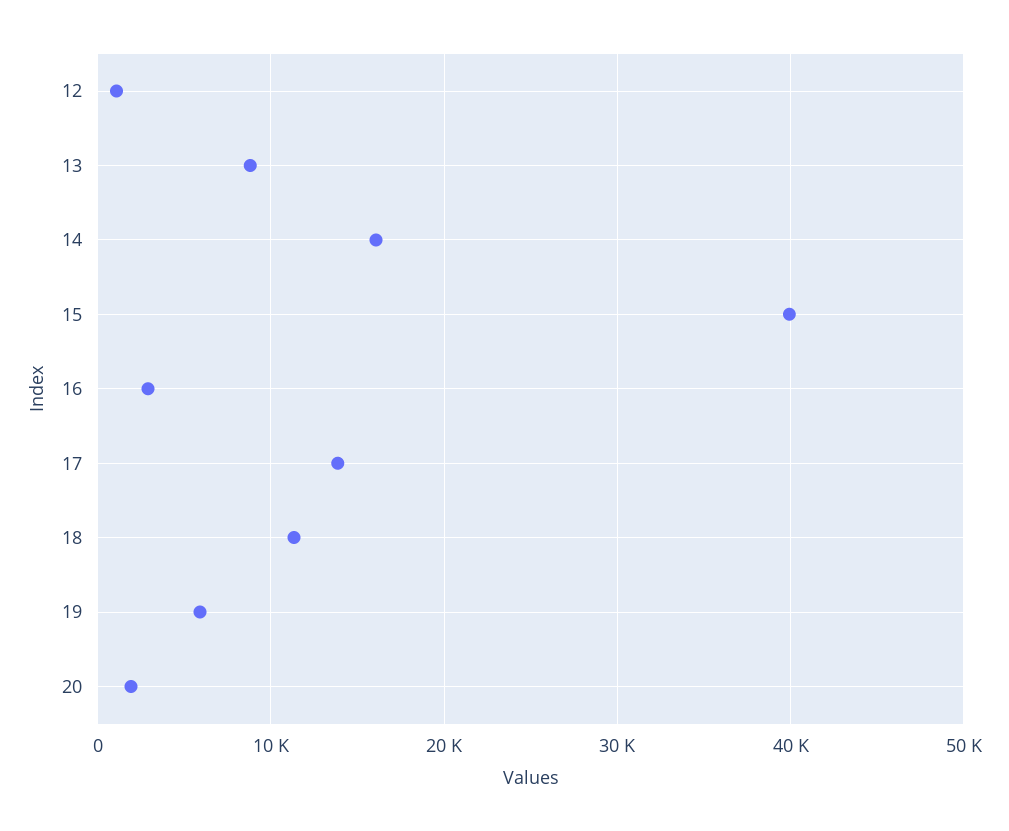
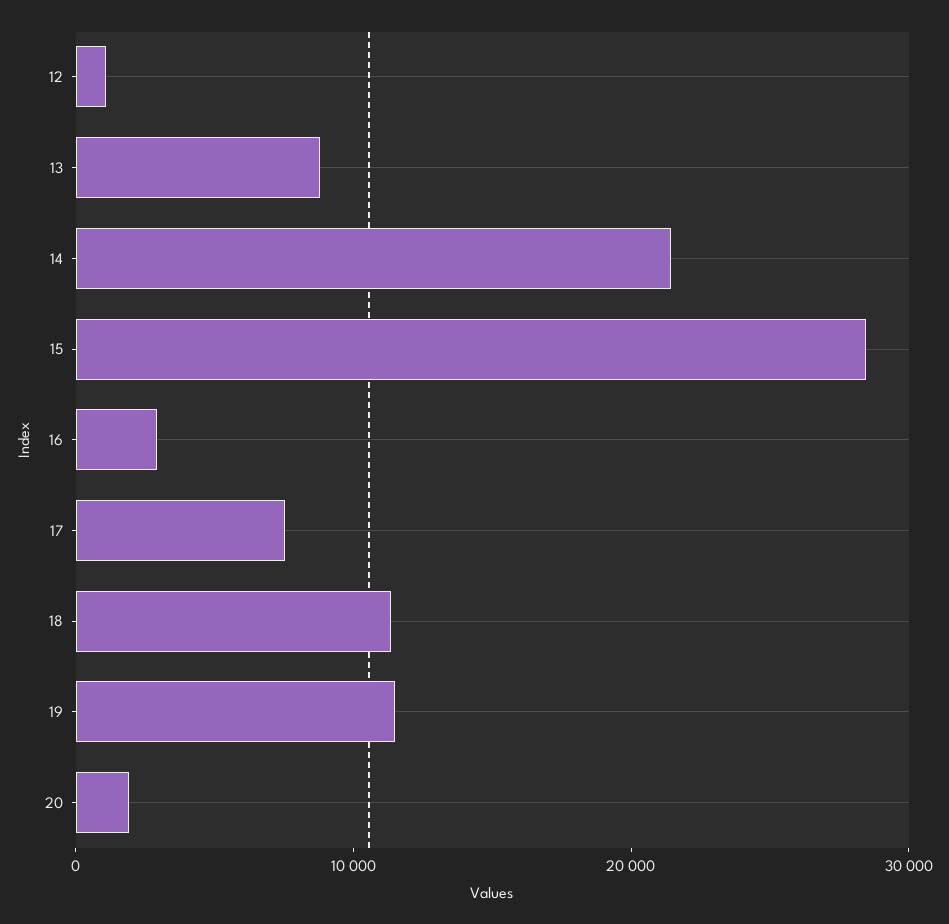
14: 16000 -> 22000
15: 40000 -> 28000
17: 14000 -> 8000
19: 6000 -> 12000

